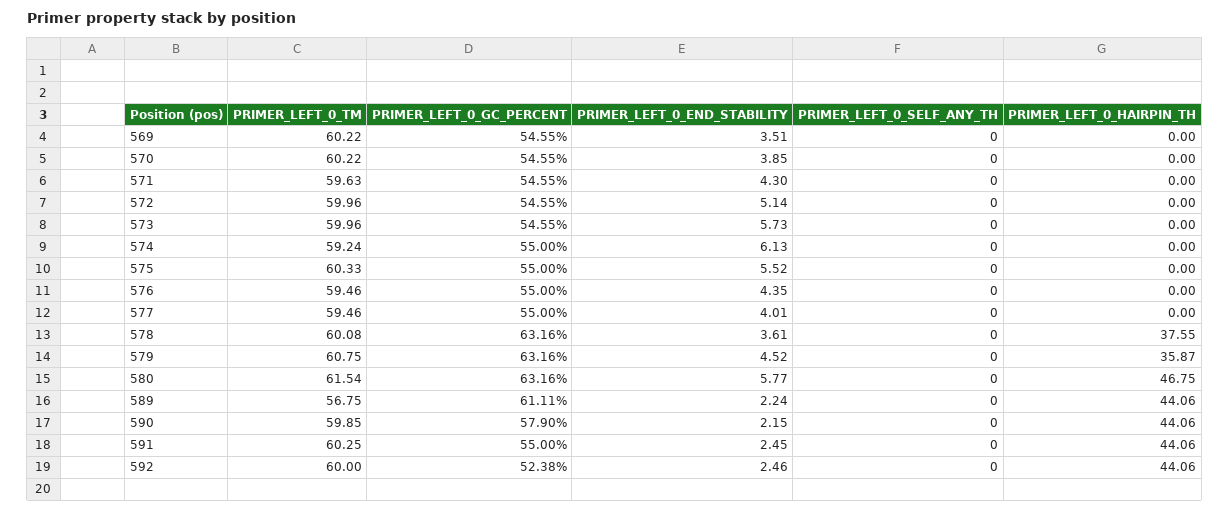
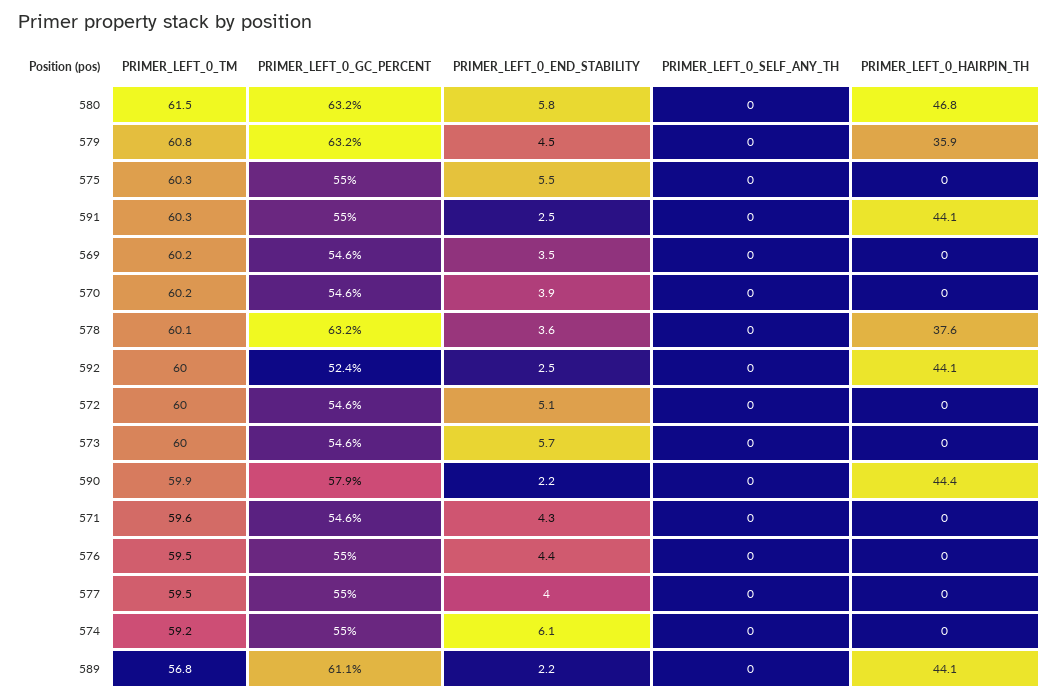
PRIMER_LEFT_0_HAIRPIN_TH, 590: 44.06 -> 44.4

